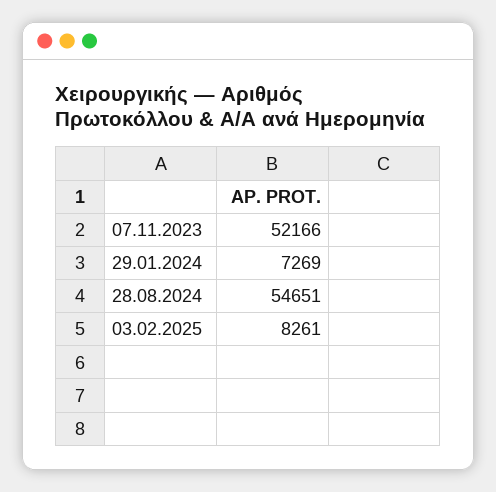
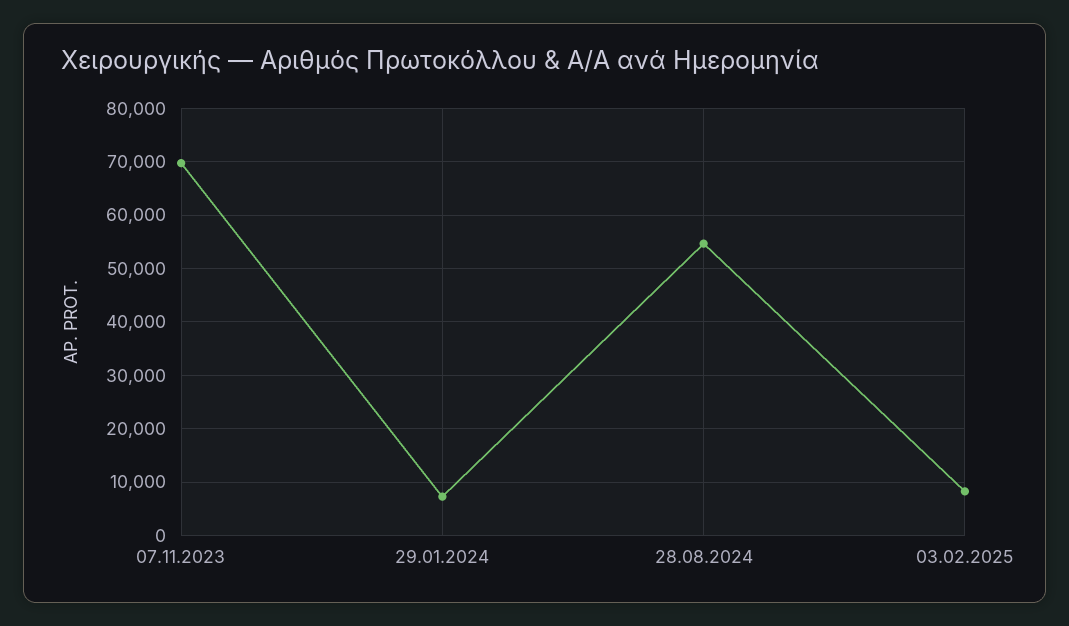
07.11.2023: 52166 -> 70000

